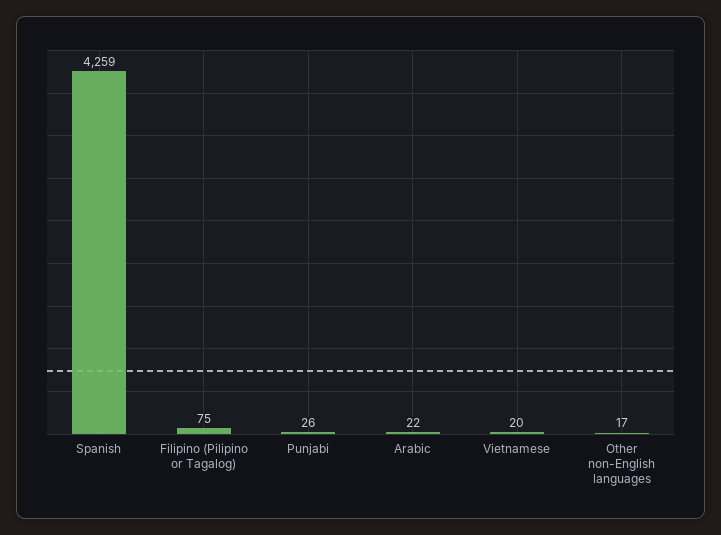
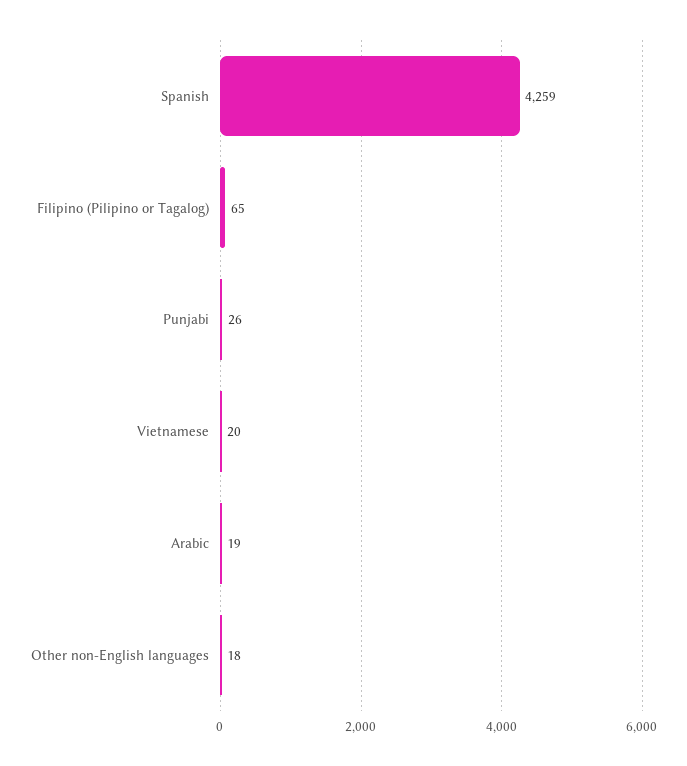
Filipino (Pilipino or Tagalog): 75 -> 65
Arabic: 22 -> 19
Other non-English languages: 17 -> 18

